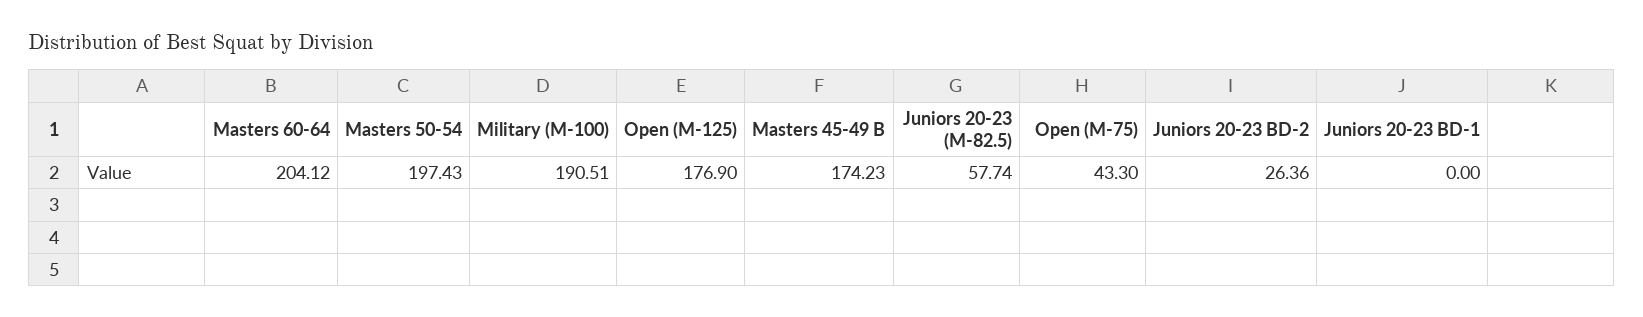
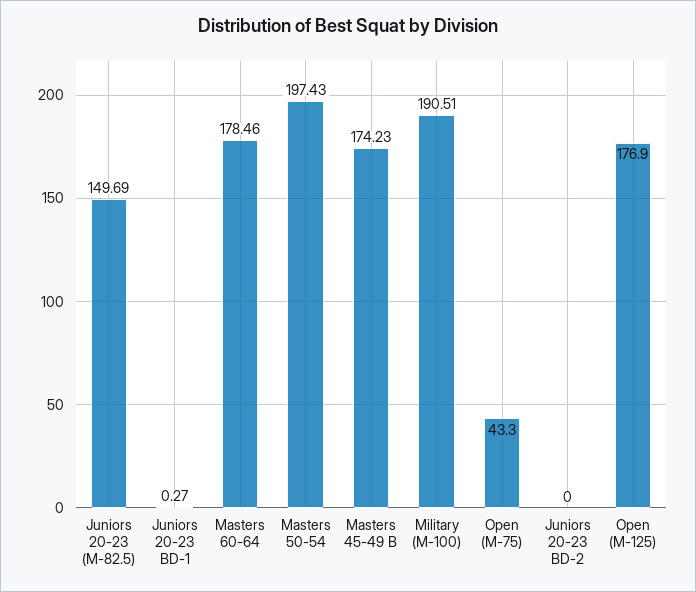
Masters 60-64: 204.12 -> 178.46
Juniors 20-23 (M-82.5): 57.74 -> 149.69
Juniors 20-23 BD-2: 26.36 -> 0
Juniors 20-23 BD-1: 0 -> 0.27

